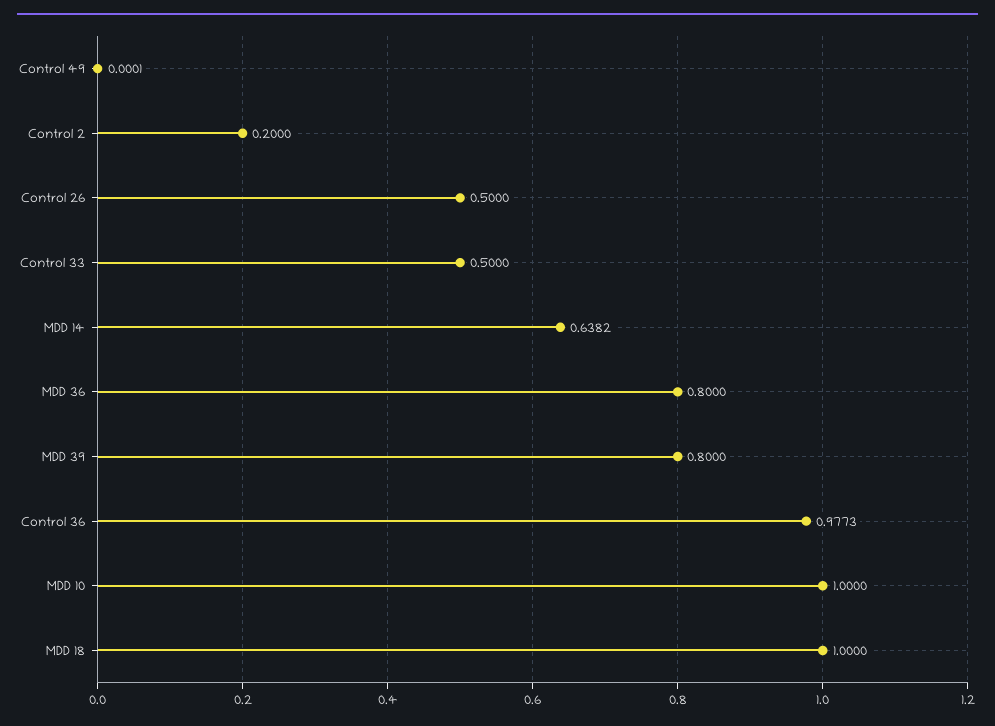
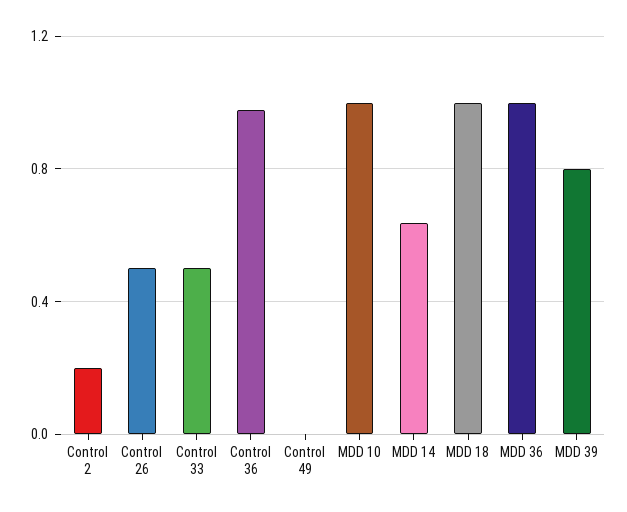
MDD 36: 0.8 -> 1

